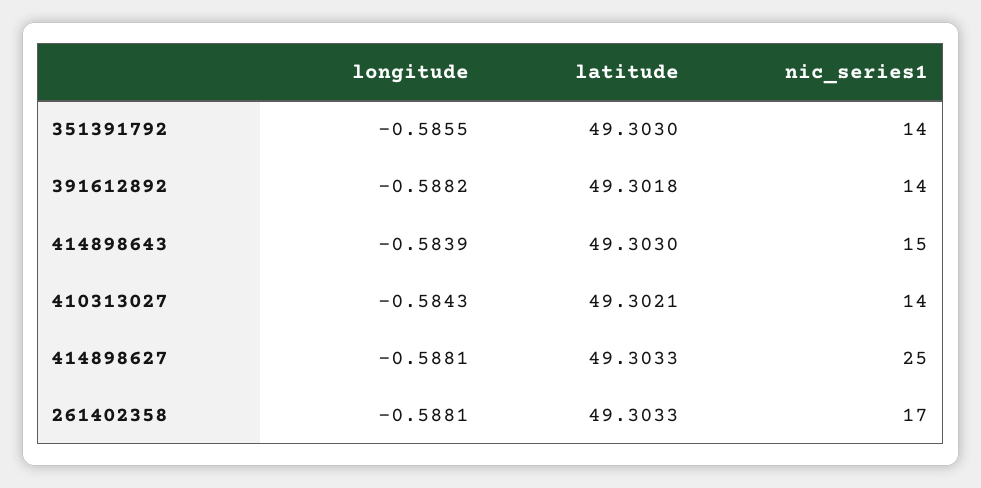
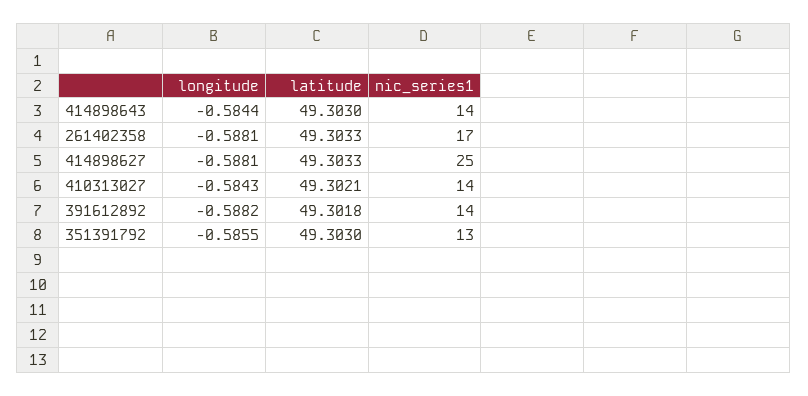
nic_series1, 351391792: 14 -> 13
longitude, 414898643: -0.5839 -> -0.5844
nic_series1, 414898643: 15 -> 14

